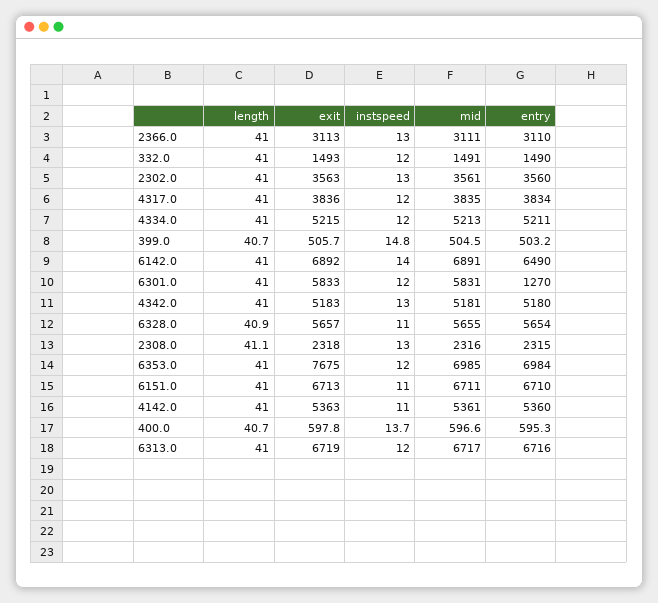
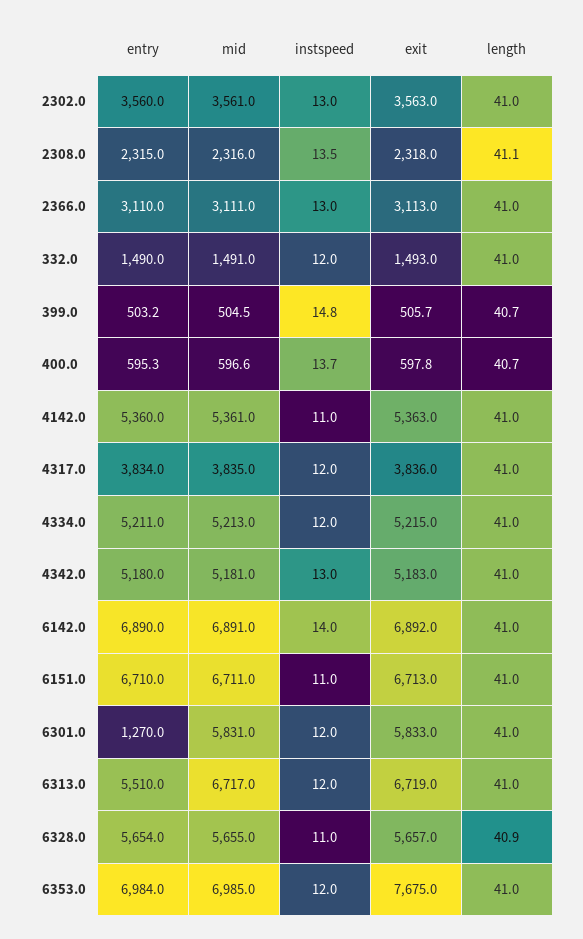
entry, 6142.0: 6490 -> 6890
instspeed, 2308.0: 13 -> 13.5
entry, 6313.0: 6716 -> 5510

